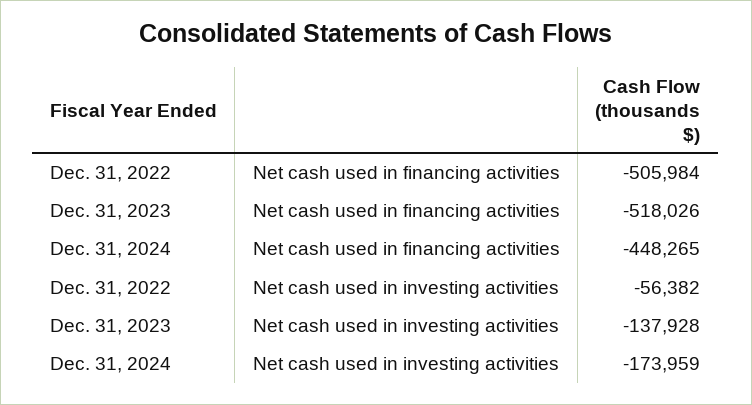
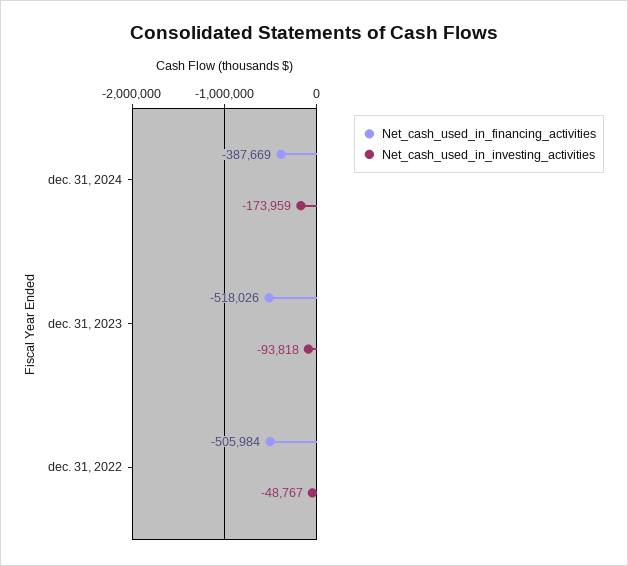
Net cash used in financing activities, Dec. 31, 2024: -448265 -> -387669
Net cash used in investing activities, Dec. 31, 2022: -56382 -> -48767
Net cash used in investing activities, Dec. 31, 2023: -137928 -> -93818

